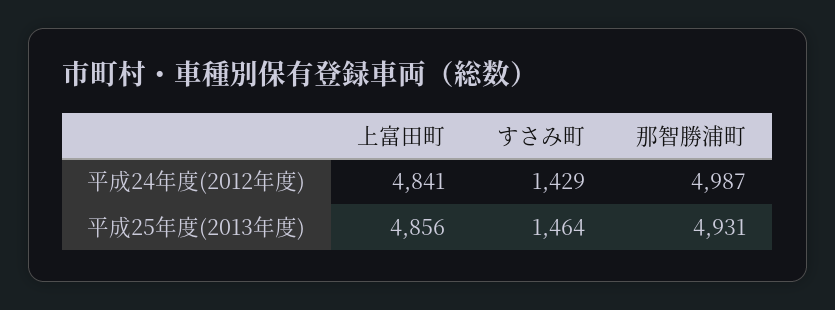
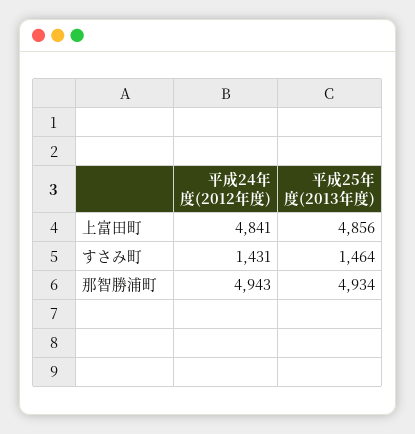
すさみ町, 平成24年度(2012年度): 1429 -> 1431
那智勝浦町, 平成24年度(2012年度): 4987 -> 4943
那智勝浦町, 平成25年度(2013年度): 4931 -> 4934

